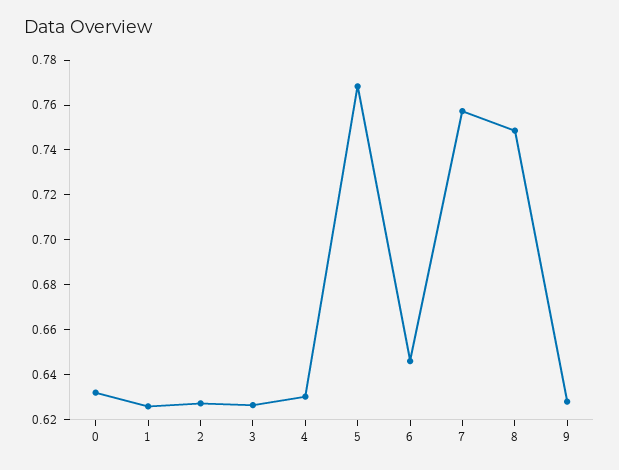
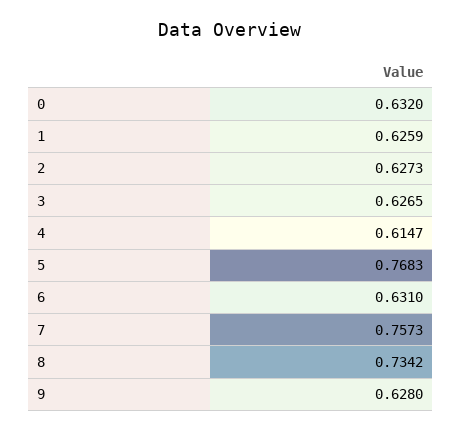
4: 0.63 -> 0.6147
6: 0.645 -> 0.631
8: 0.75 -> 0.7342

